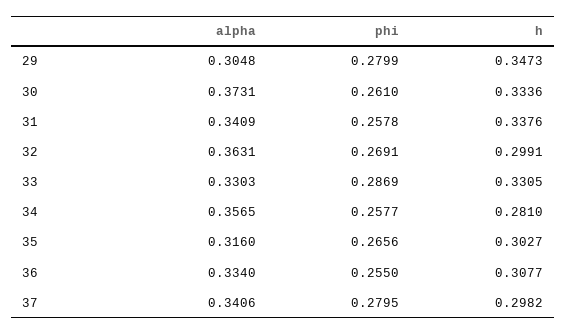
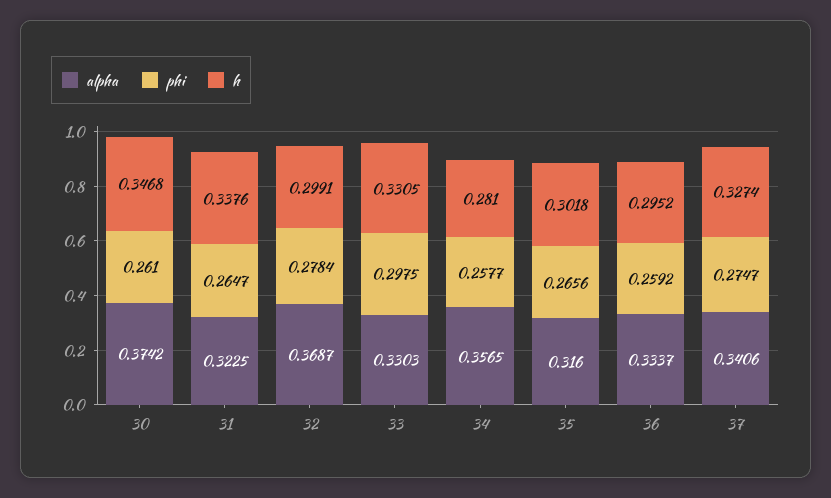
alpha, 29: 0.3048 -> none
phi, 29: 0.2799 -> none
h, 29: 0.3473 -> none
alpha, 30: 0.3731 -> 0.3742
h, 30: 0.3336 -> 0.3468
alpha, 31: 0.3409 -> 0.3225
phi, 31: 0.2578 -> 0.2647
alpha, 32: 0.3631 -> 0.3687
phi, 32: 0.2691 -> 0.2784
phi, 33: 0.2869 -> 0.2975
h, 35: 0.3027 -> 0.3018
alpha, 36: 0.334 -> 0.3337
phi, 36: 0.255 -> 0.2592
h, 36: 0.3077 -> 0.2952
phi, 37: 0.2795 -> 0.2747
h, 37: 0.2982 -> 0.3274

